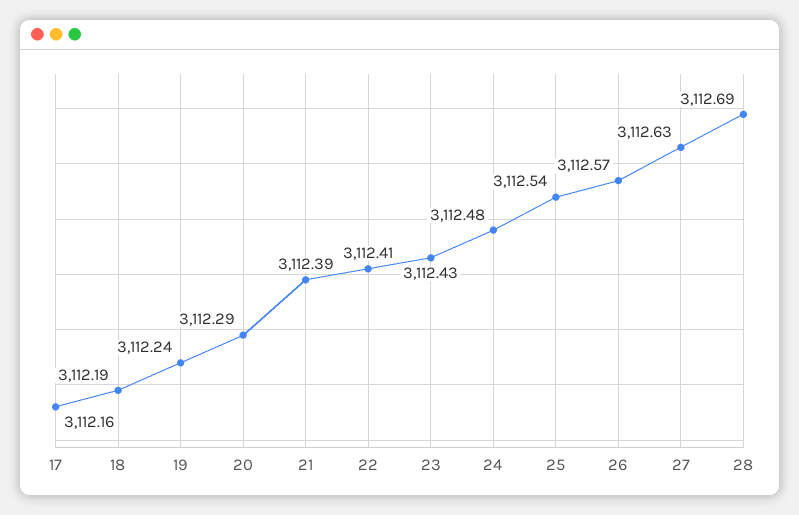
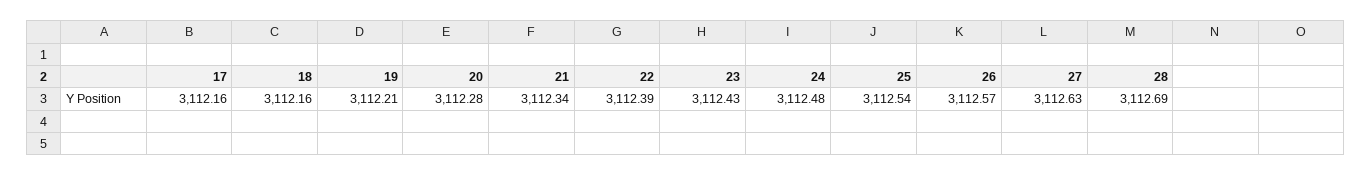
18: 3112.19 -> 3112.16
19: 3112.24 -> 3112.21
20: 3112.29 -> 3112.28
21: 3112.39 -> 3112.34
22: 3112.41 -> 3112.39

